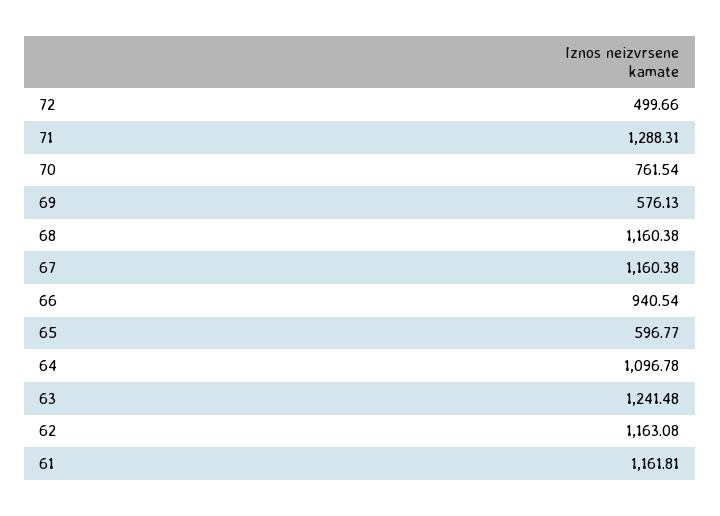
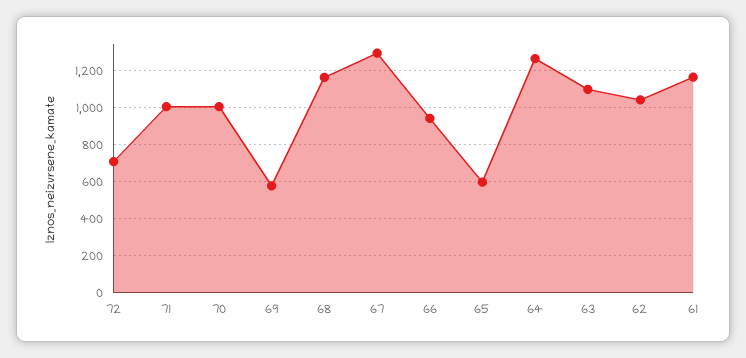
72: 499.66 -> 700
71: 1288.31 -> 1000
70: 761.54 -> 1000
67: 1160.38 -> 1300
64: 1096.78 -> 1250
63: 1241.48 -> 1100
62: 1163.08 -> 1050

